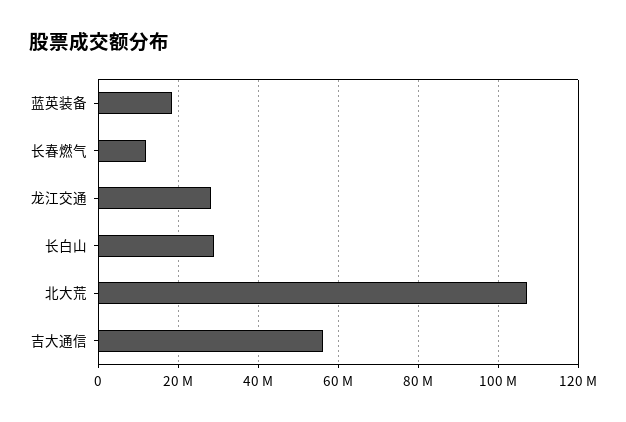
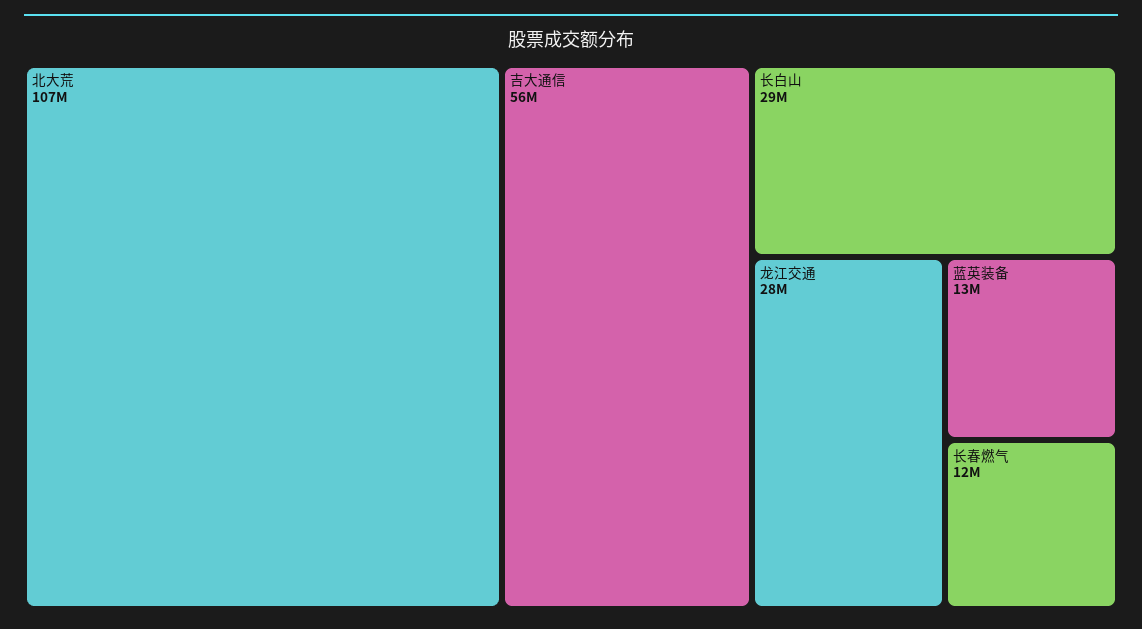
蓝英装备: 18000000 -> 13000000

